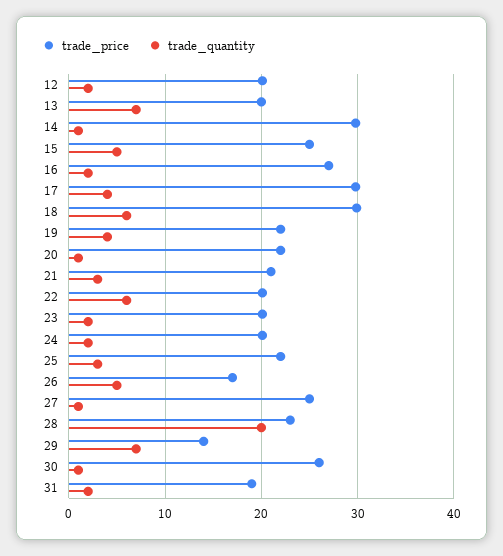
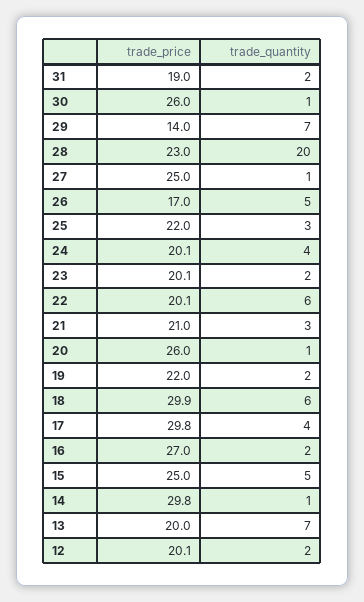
trade_quantity, 19: 4 -> 2
trade_price, 20: 22 -> 26
trade_quantity, 24: 2 -> 4

